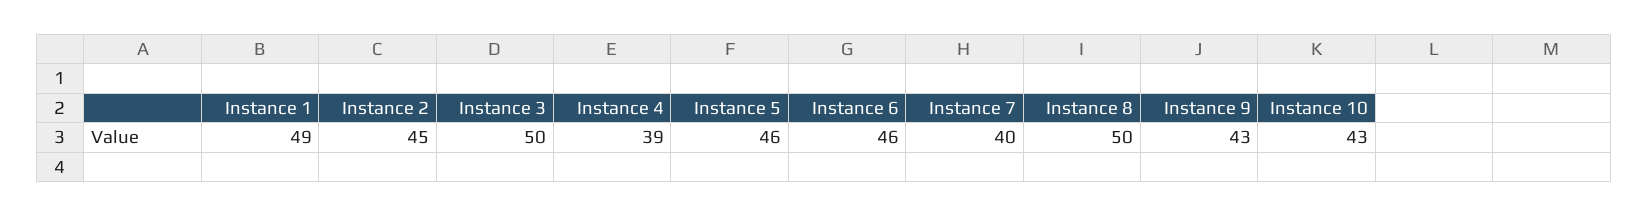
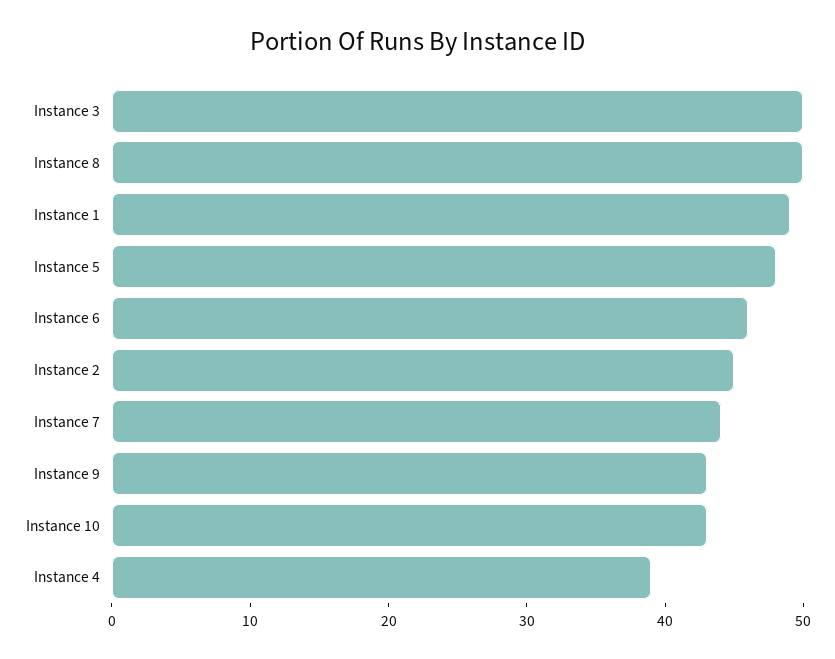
Instance 5: 46 -> 48
Instance 7: 40 -> 44

